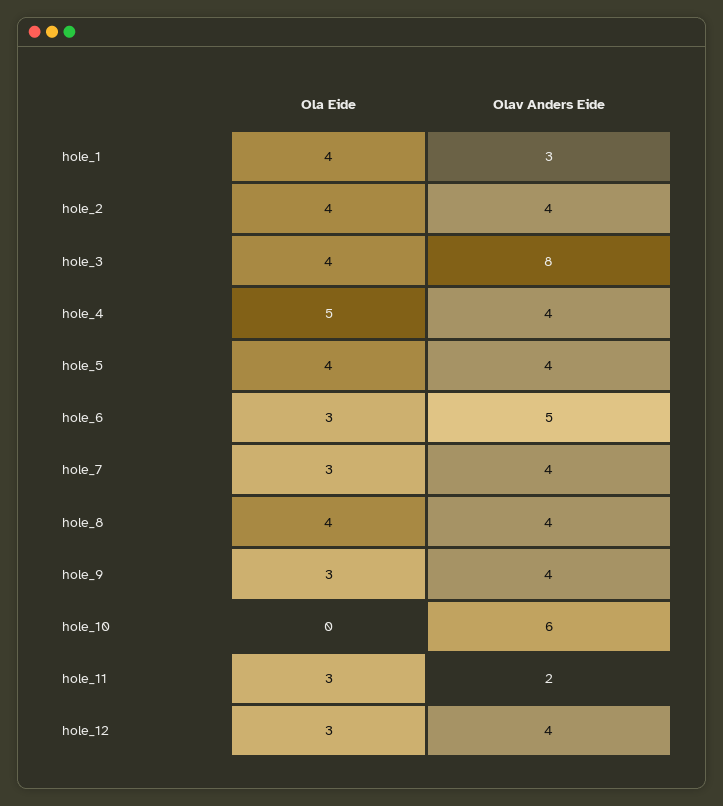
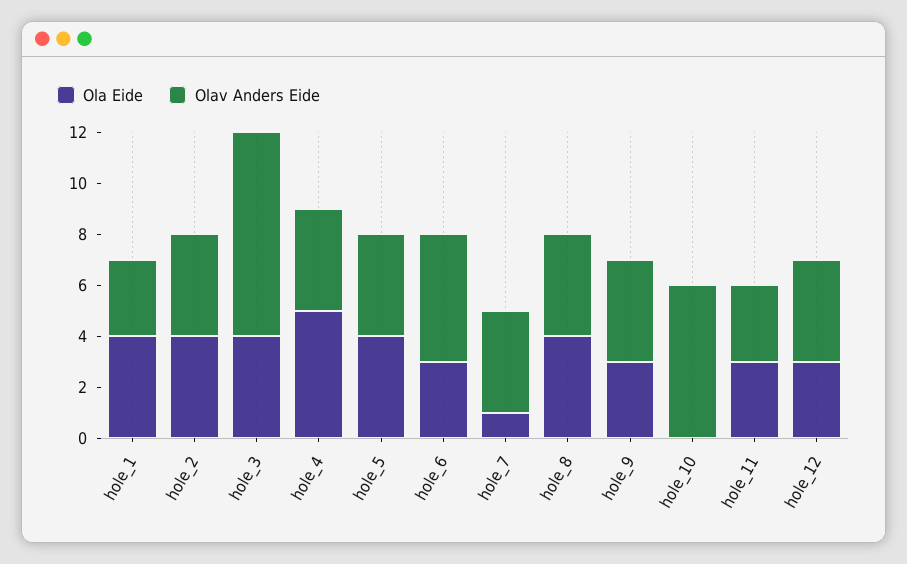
Ola Eide, hole_7: 3 -> 1
Olav Anders Eide, hole_11: 2 -> 3

